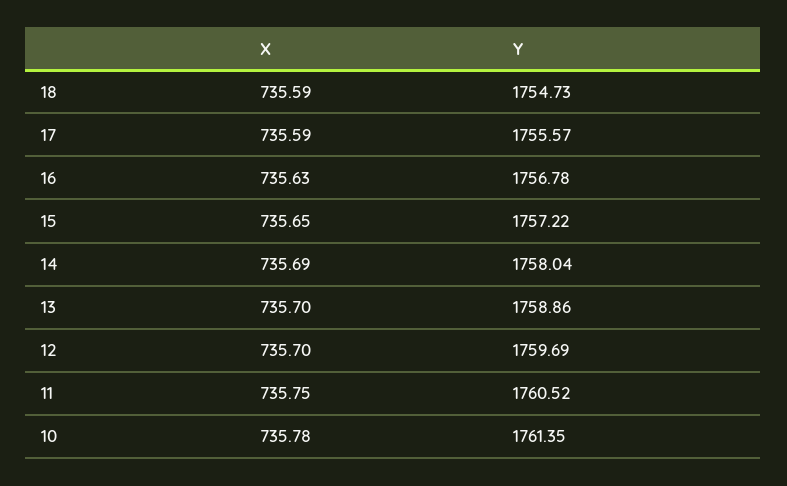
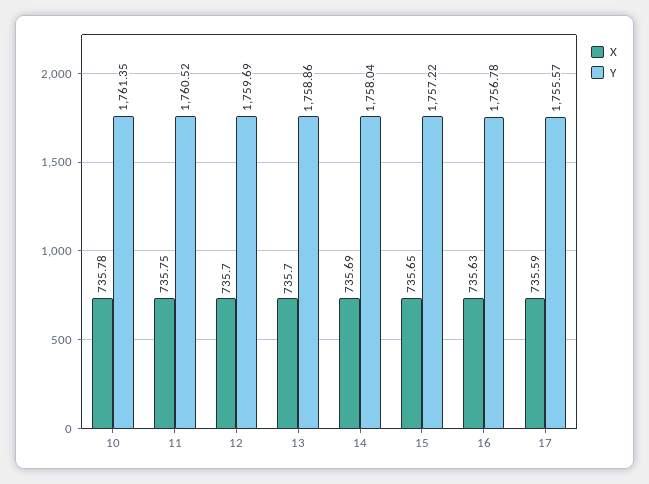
X, 18: 735.59 -> none
Y, 18: 1754.73 -> none

